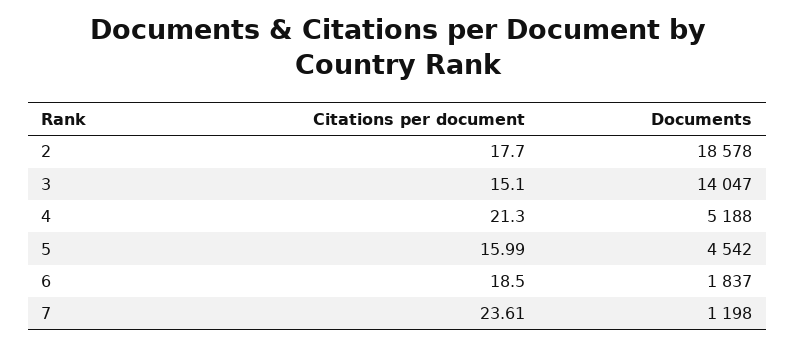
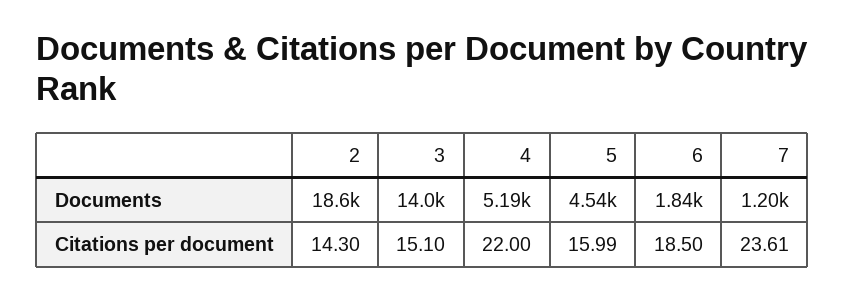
Citations per document, 2: 17.7 -> 14.3
Citations per document, 4: 21.3 -> 22

